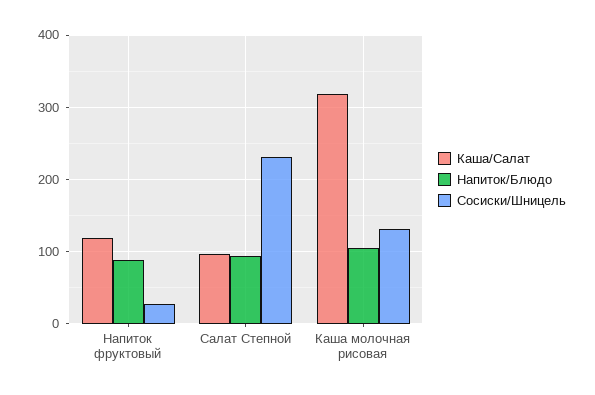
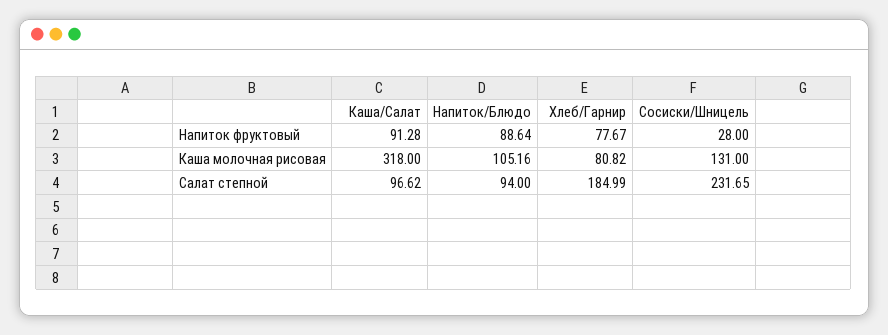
Каша/Салат, Напиток фруктовый: 120 -> 91.28
Хлеб/Гарнир, Напиток фруктовый: none -> 77.67
Хлеб/Гарнир, Каша молочная рисовая: none -> 80.82
Хлеб/Гарнир, Салат Степной: none -> 184.99

